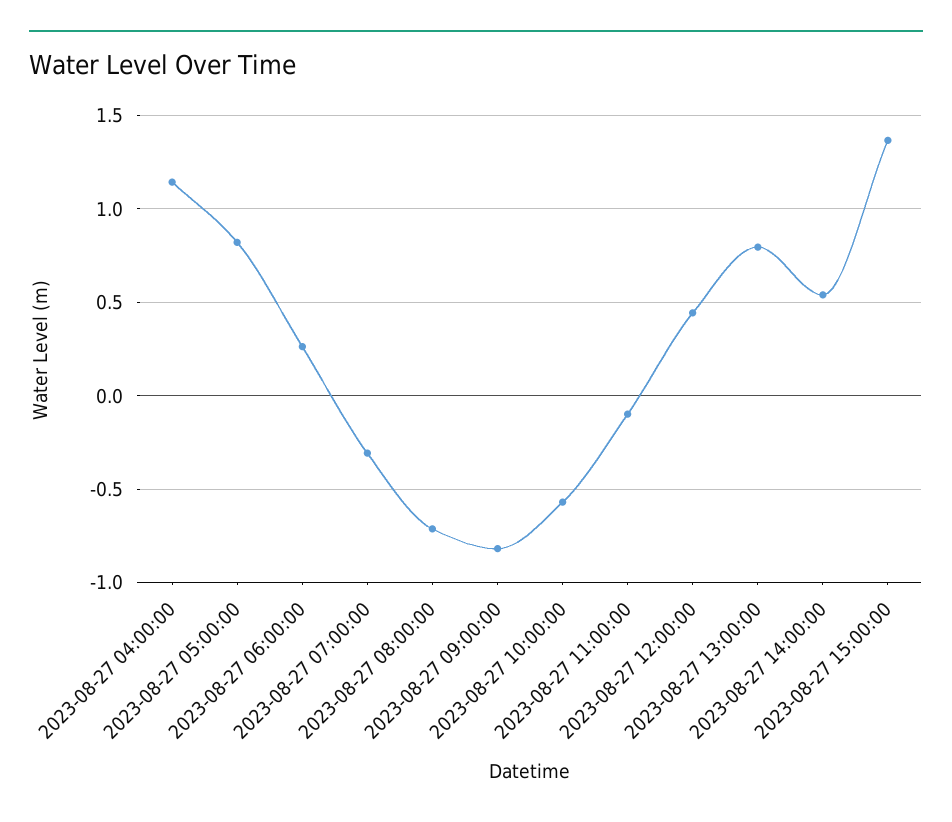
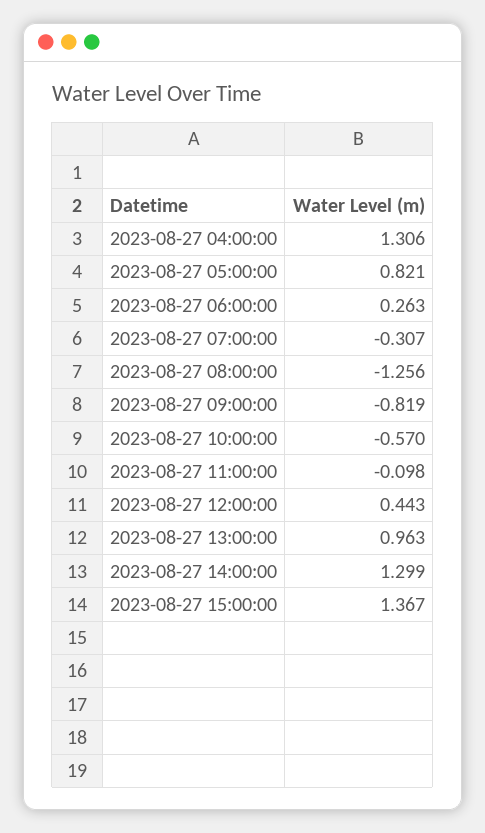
2023-08-27 04:00:00: 1.15 -> 1.306
2023-08-27 08:00:00: -0.7 -> -1.256
2023-08-27 13:00:00: 0.8 -> 0.963
2023-08-27 14:00:00: 0.55 -> 1.299

